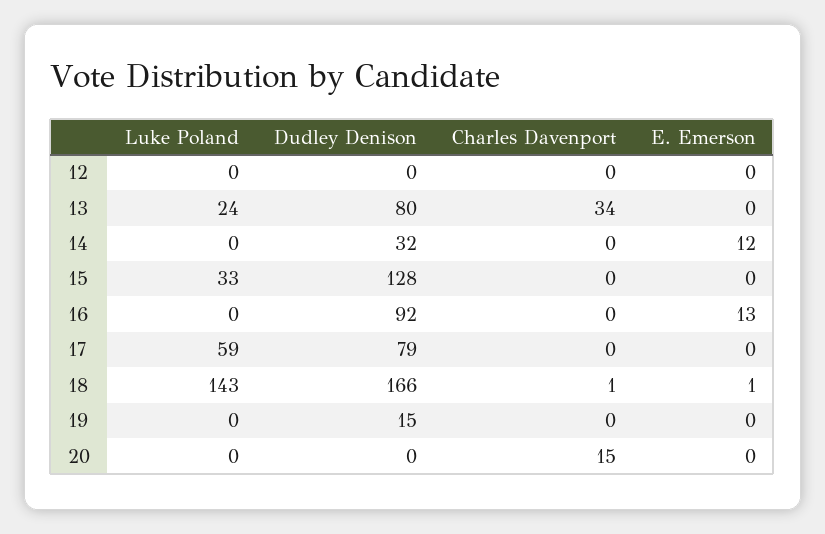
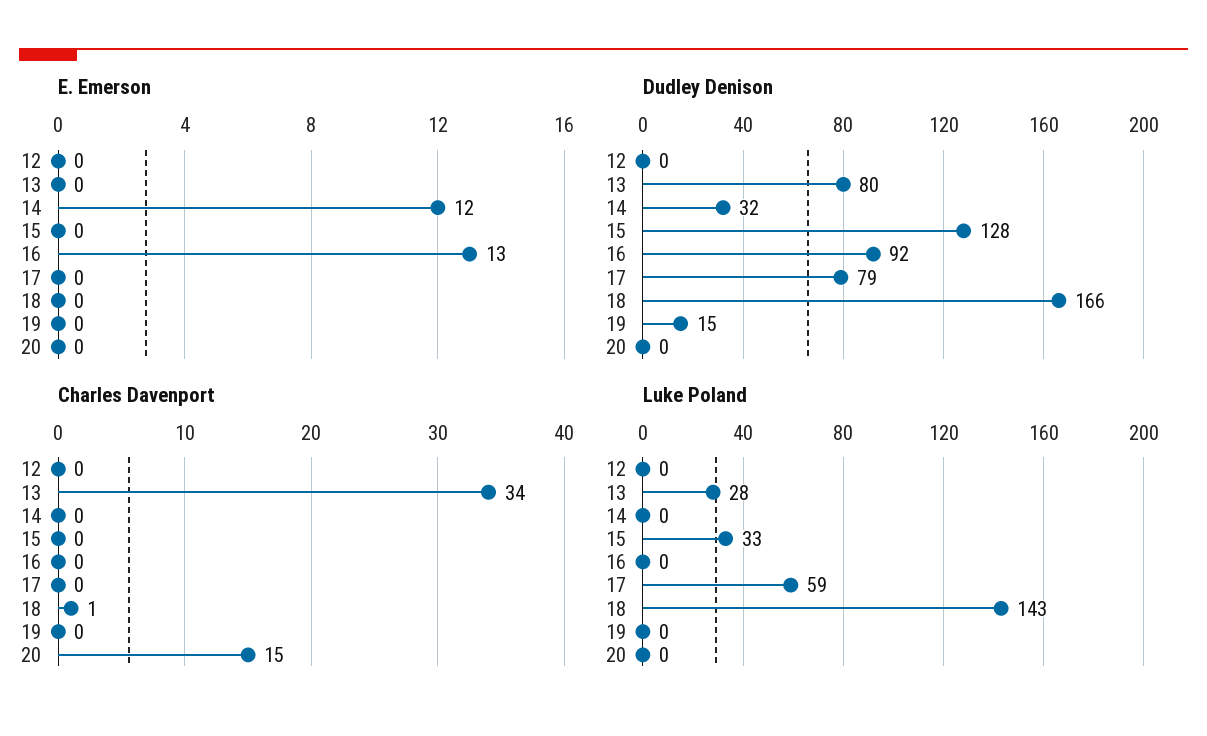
Luke Poland, 13: 24 -> 28
E. Emerson, 18: 1 -> 0

